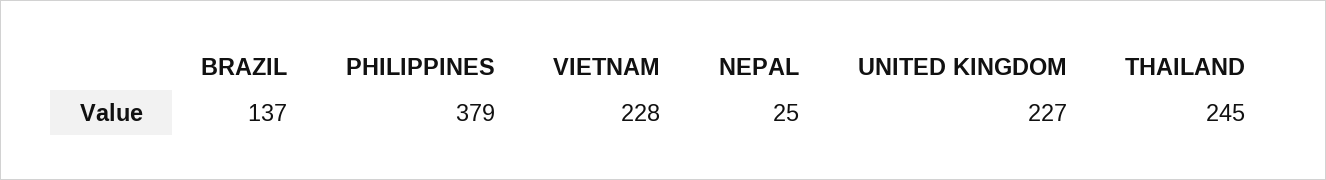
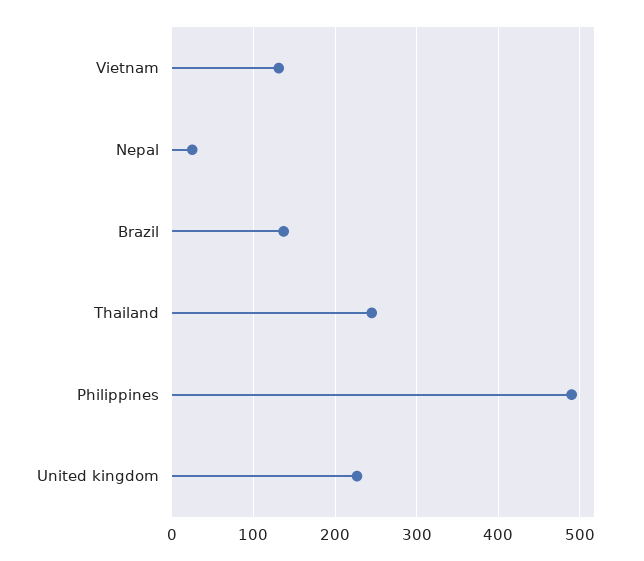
PHILIPPINES: 379 -> 490
VIETNAM: 228 -> 130

